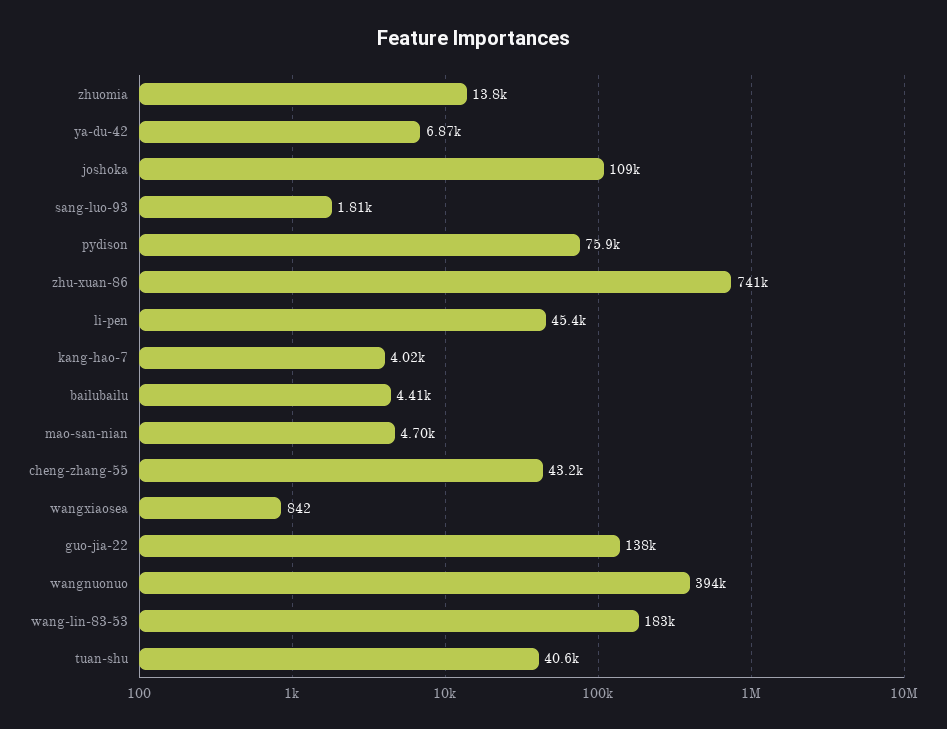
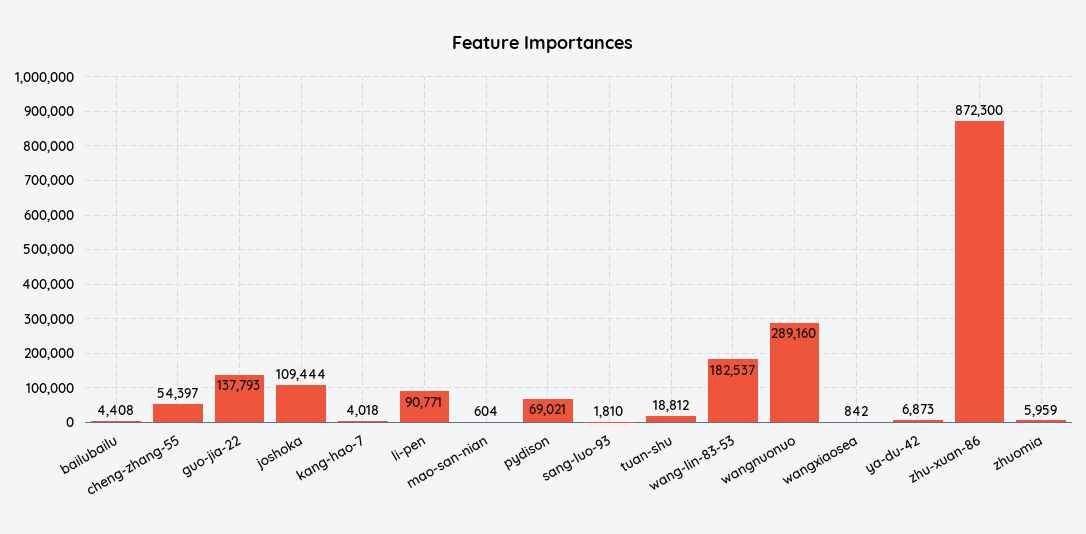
zhuomia: 13800 -> 5959
pydison: 75900 -> 69021
zhu-xuan-86: 741000 -> 872300
li-pen: 45400 -> 90771
mao-san-nian: 4700 -> 604
cheng-zhang-55: 43200 -> 54397
wangnuonuo: 394000 -> 289160
tuan-shu: 40600 -> 18812

